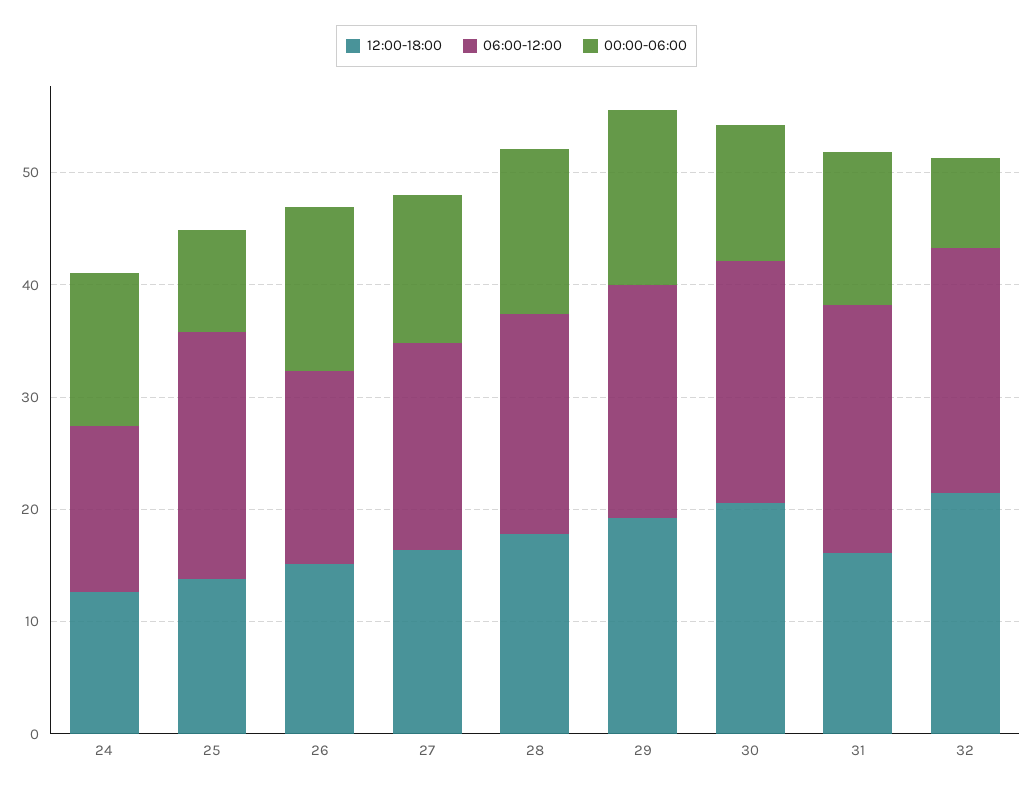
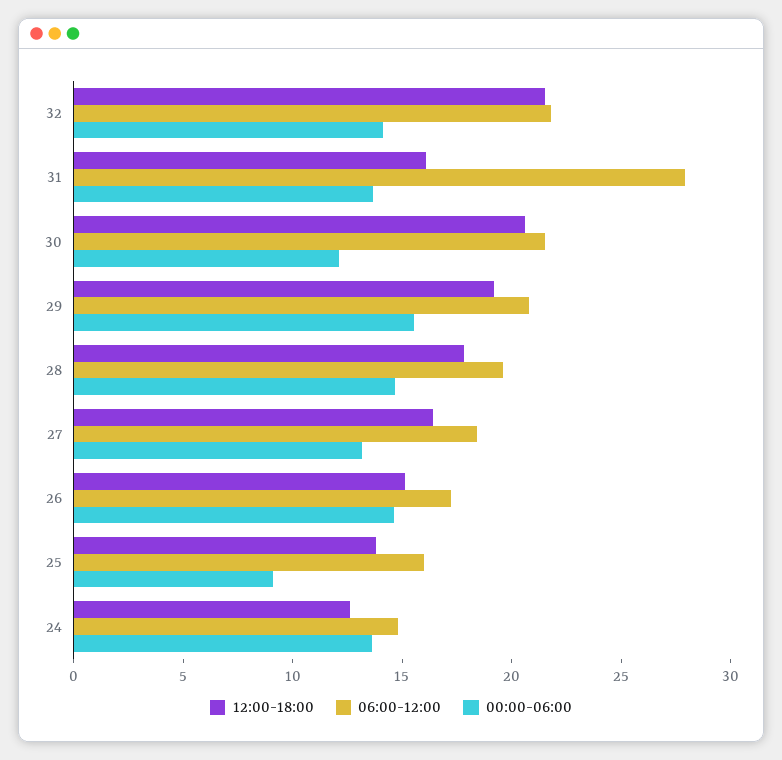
06:00-12:00, 25: 22 -> 16
06:00-12:00, 31: 22 -> 28
00:00-06:00, 32: 8 -> 14

